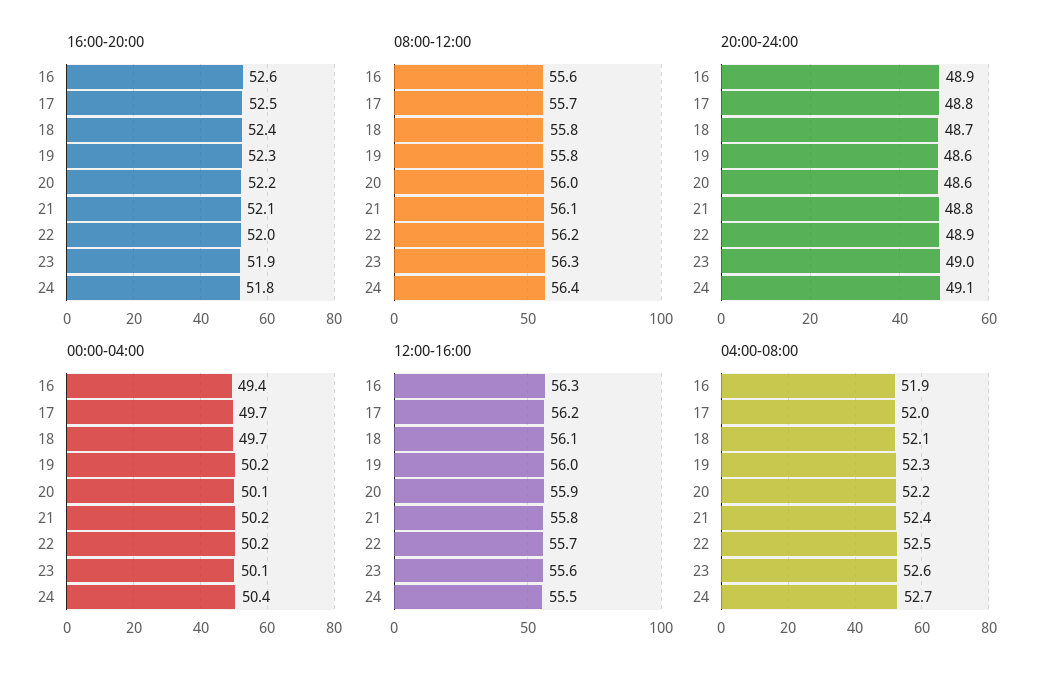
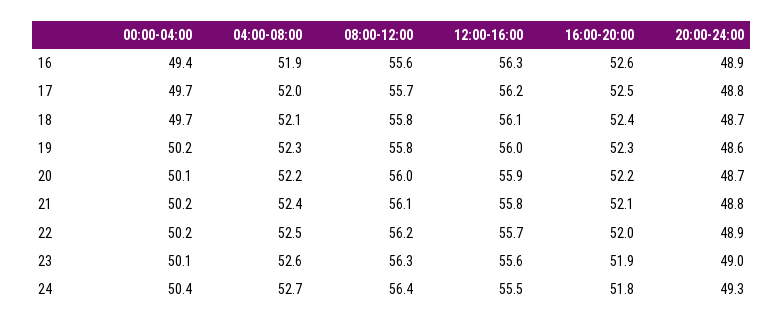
20:00-24:00, 20: 48.6 -> 48.7
20:00-24:00, 24: 49.1 -> 49.3

